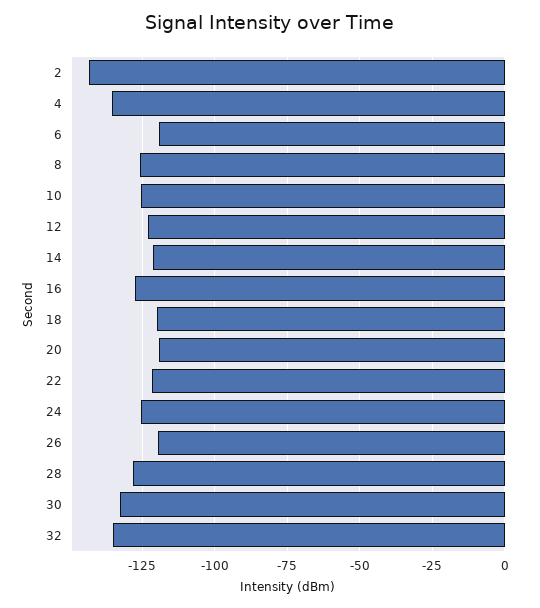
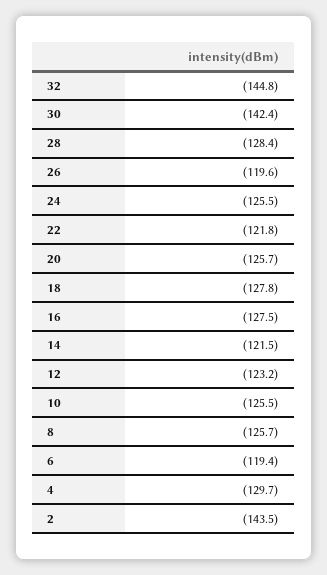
4: -135 -> -129.7
18: -120 -> -127.8
20: -120 -> -125.7
30: -132.5 -> -142.4
32: -135 -> -144.8

